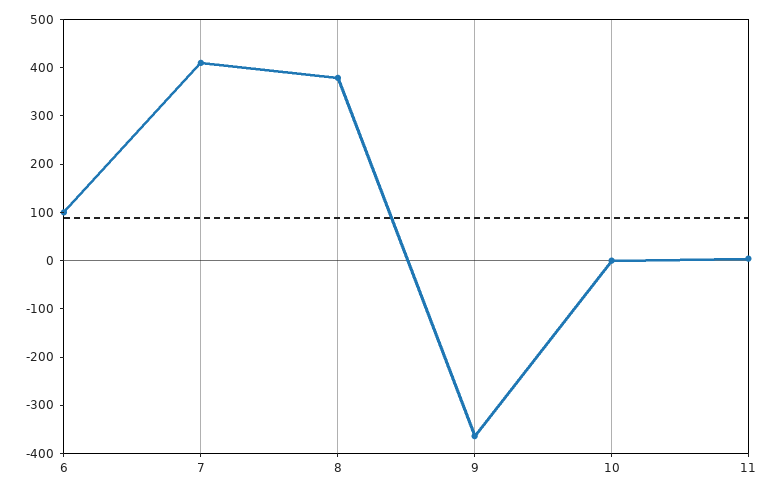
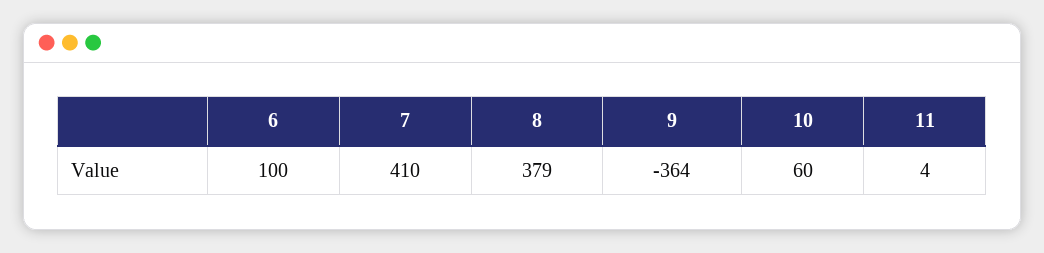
10: 0 -> 60

